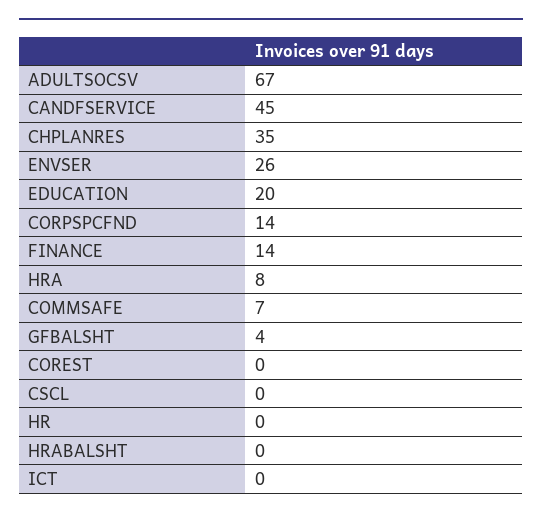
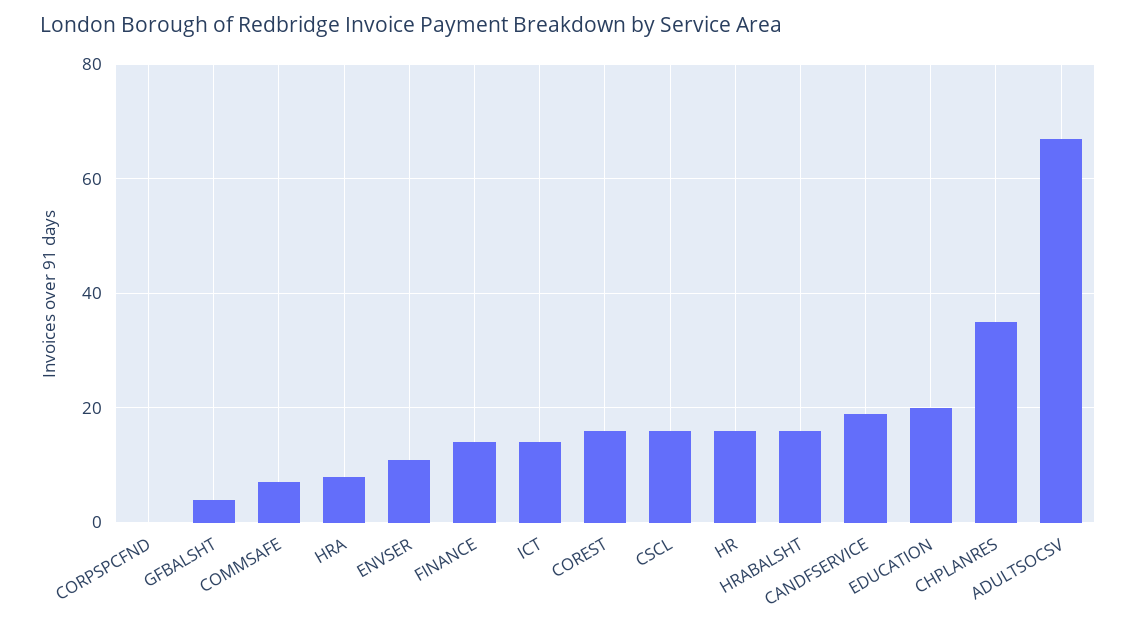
CANDFSERVICE: 45 -> 20
ENVSER: 26 -> 10
CORPSPCFND: 14 -> 0
COREST: 0 -> 15
CSCL: 0 -> 15
HR: 0 -> 15
HRABALSHT: 0 -> 15
ICT: 0 -> 15

